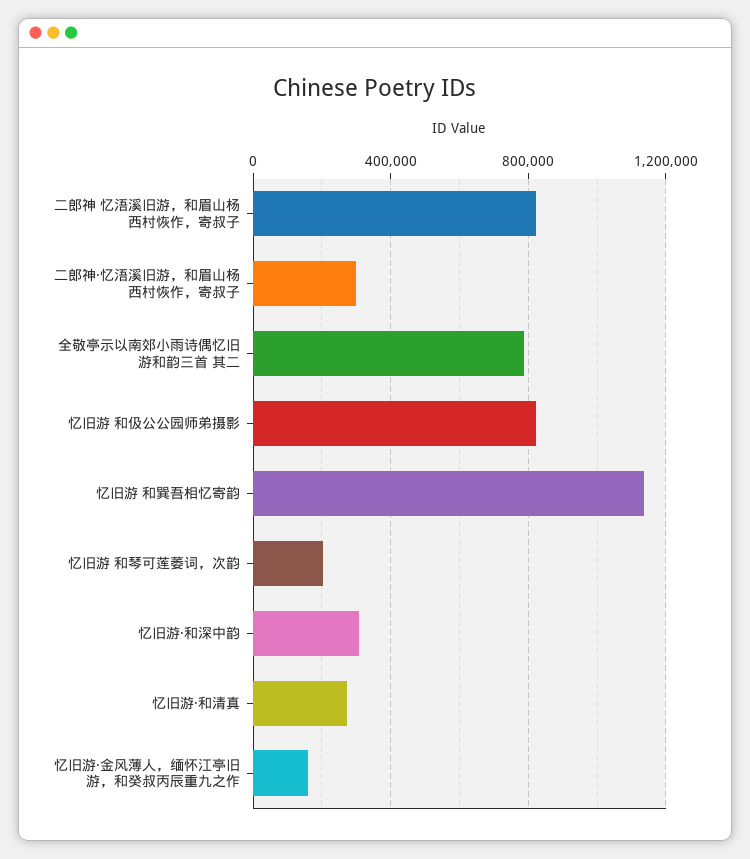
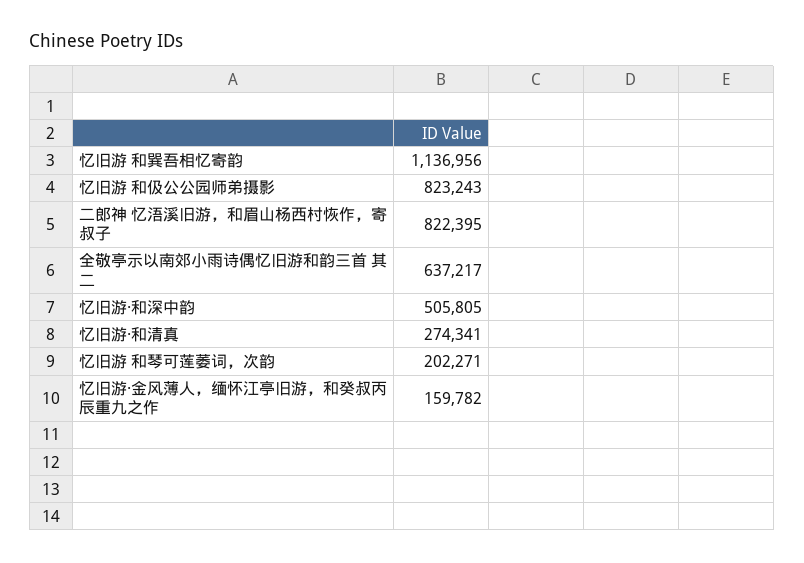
二郎神·忆浯溪旧游，和眉山杨西村恢作，寄叔子: 300000 -> none
全敬亭示以南郊小雨诗偶忆旧游和韵三首 其二: 800000 -> 637217
忆旧游·和深中韵: 300000 -> 505805

